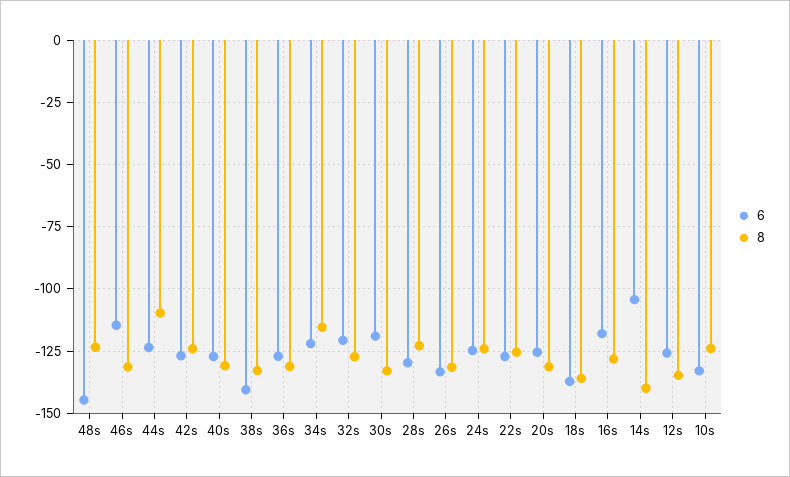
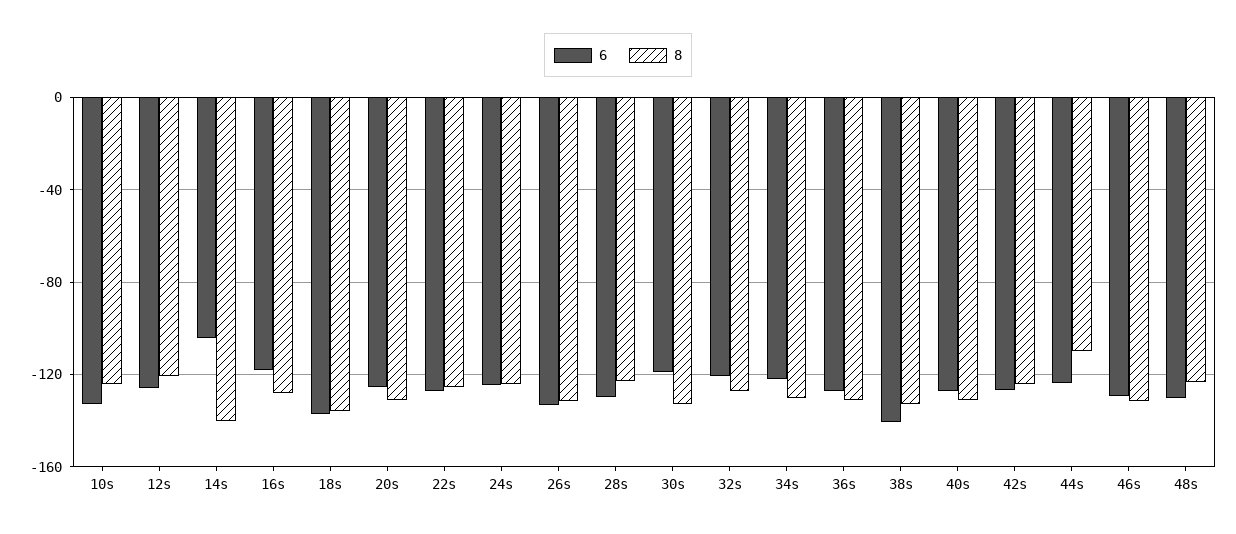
6, 48s: -145 -> -130
6, 46s: -115 -> -130
8, 34s: -115 -> -130
8, 12s: -135 -> -120

